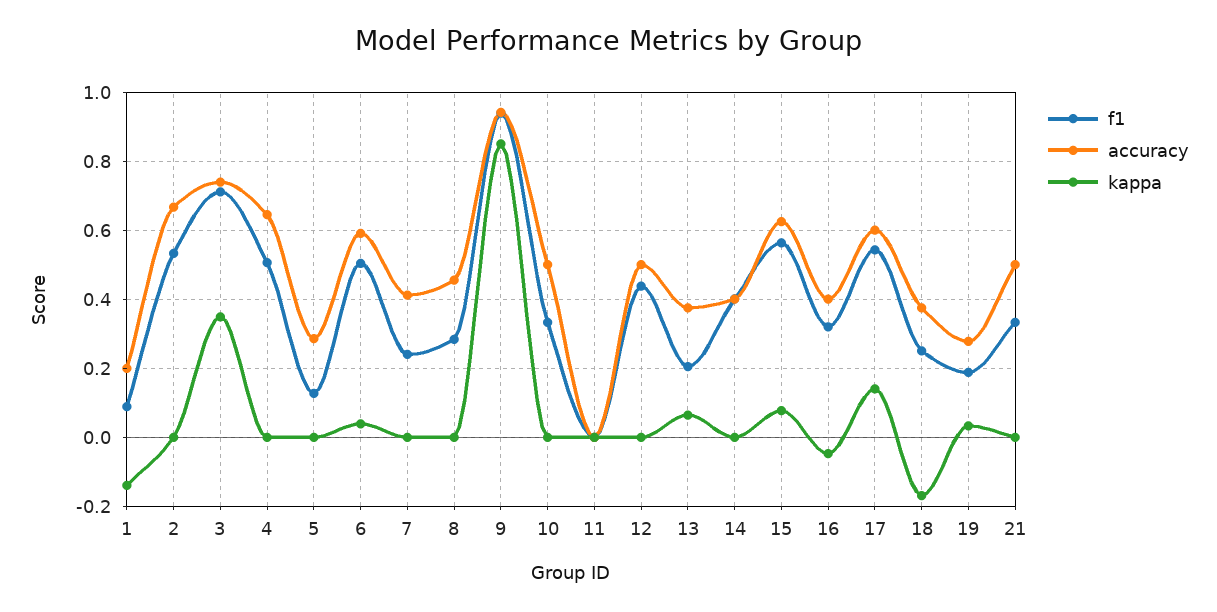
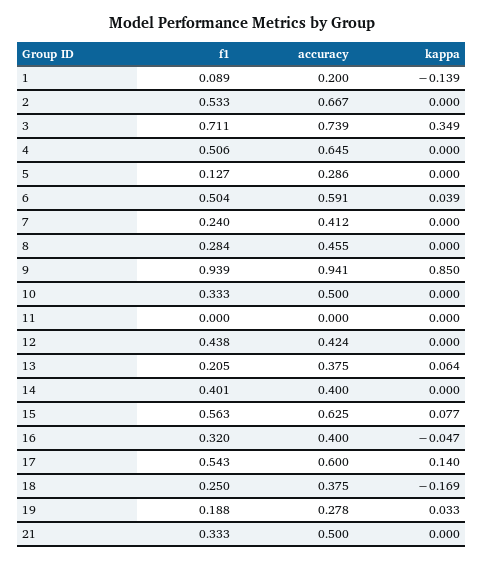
accuracy, 12: 0.5 -> 0.424

